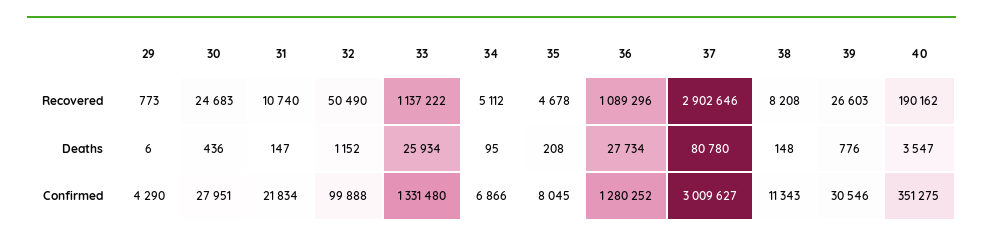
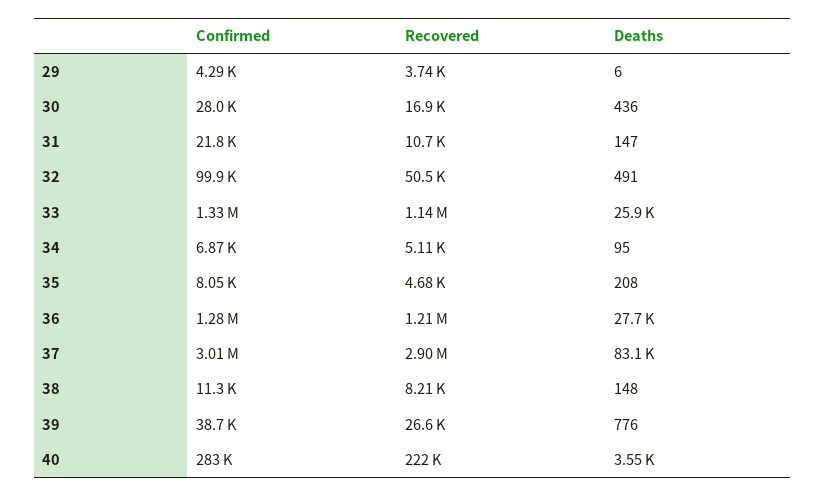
29, Recovered: 773 -> 3740
30, Recovered: 24683 -> 16900
36, Recovered: 1089296 -> 1210000
40, Recovered: 190162 -> 222000
32, Deaths: 1152 -> 491
37, Deaths: 80780 -> 83100
39, Confirmed: 30546 -> 38700
40, Confirmed: 351275 -> 283000

